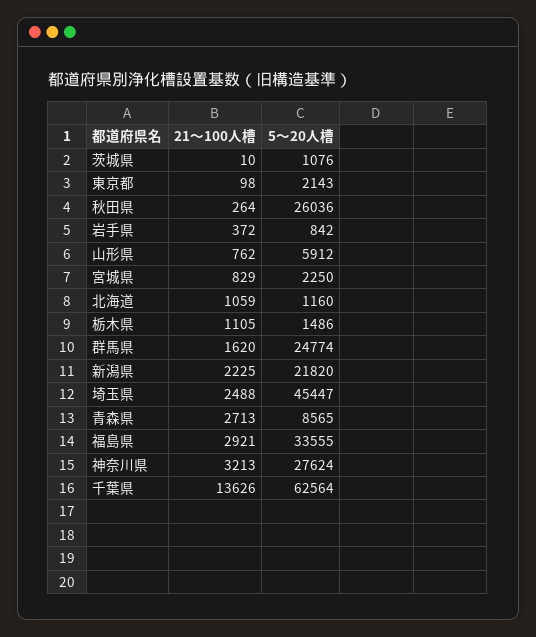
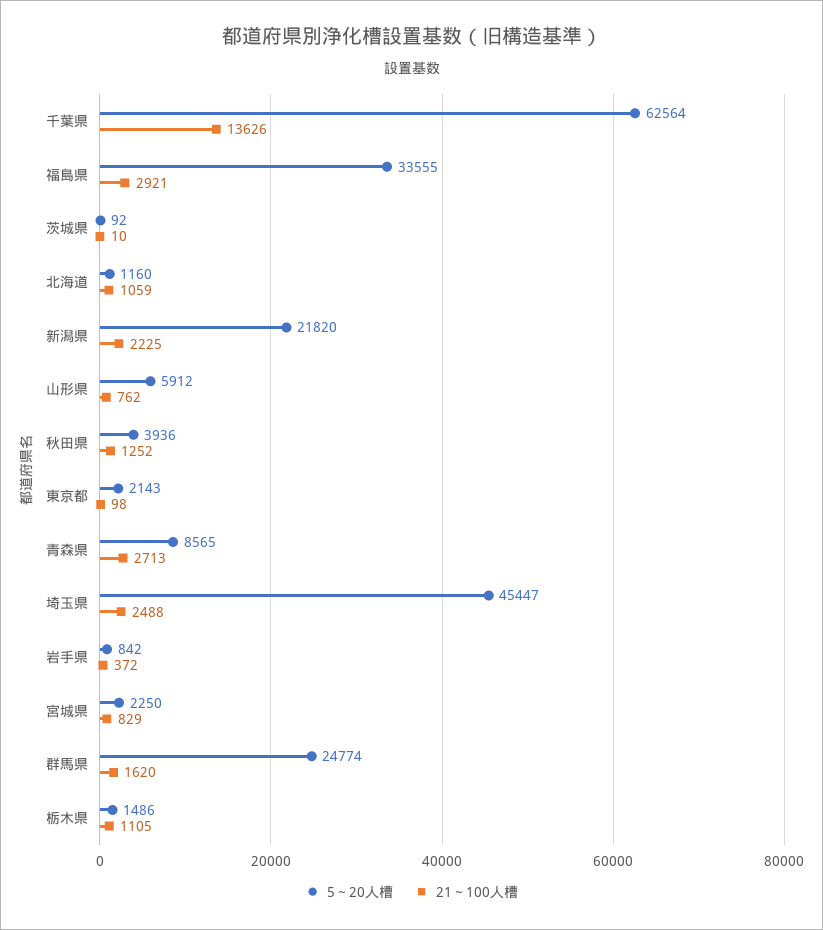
5～20人槽, 茨城県: 1076 -> 92
21～100人槽, 秋田県: 264 -> 1252
5～20人槽, 秋田県: 26036 -> 3936
21～100人槽, 神奈川県: 3213 -> none
5～20人槽, 神奈川県: 27624 -> none

